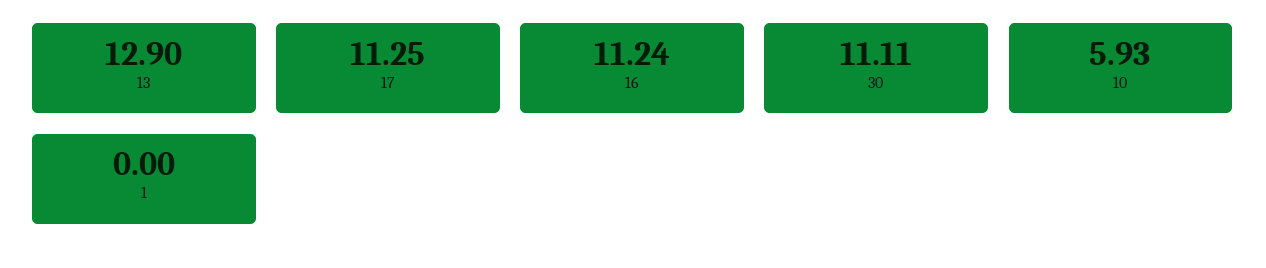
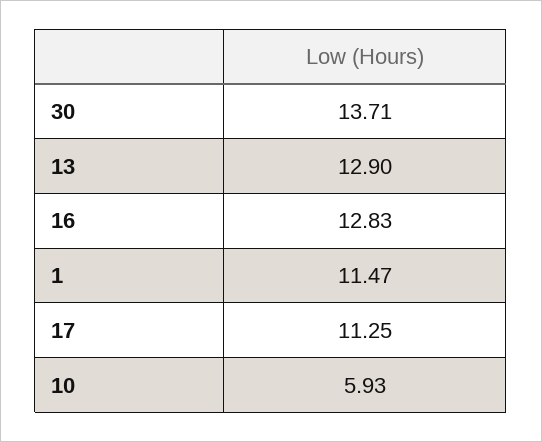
16: 11.24 -> 12.83
30: 11.11 -> 13.71
1: 0 -> 11.47

